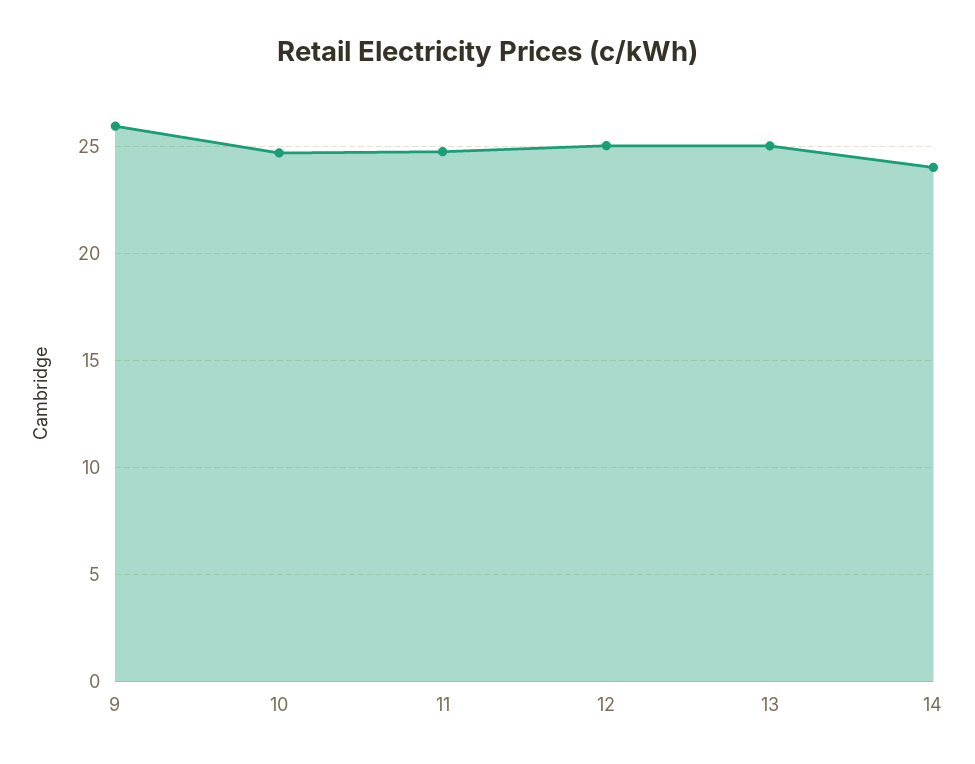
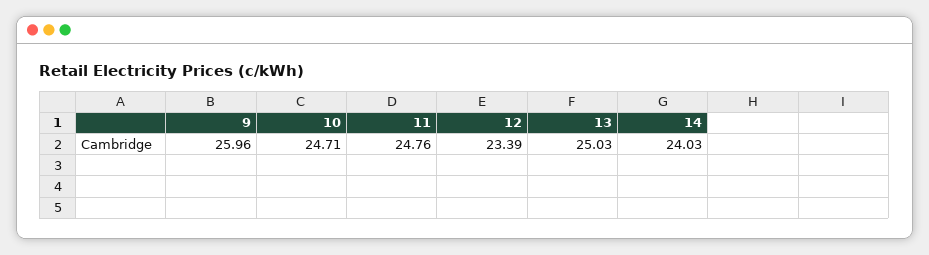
12: 25 -> 23.39

